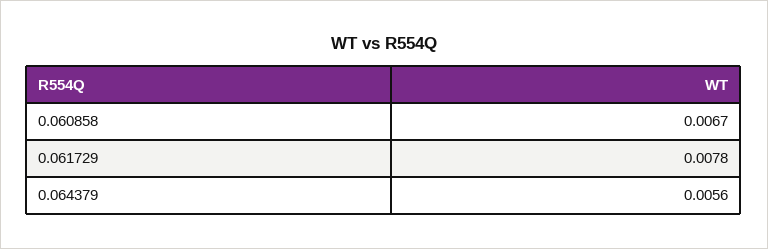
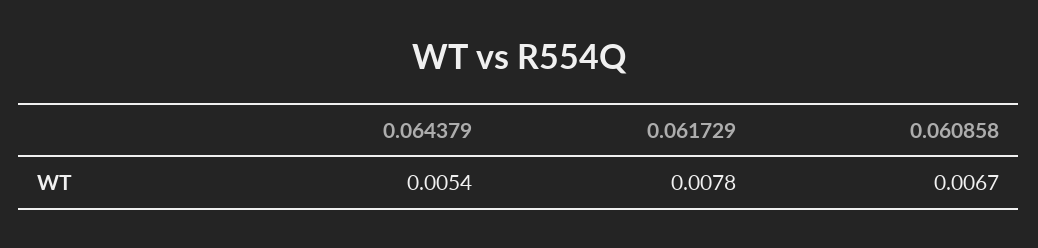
0.064379: 0.0056 -> 0.0054

